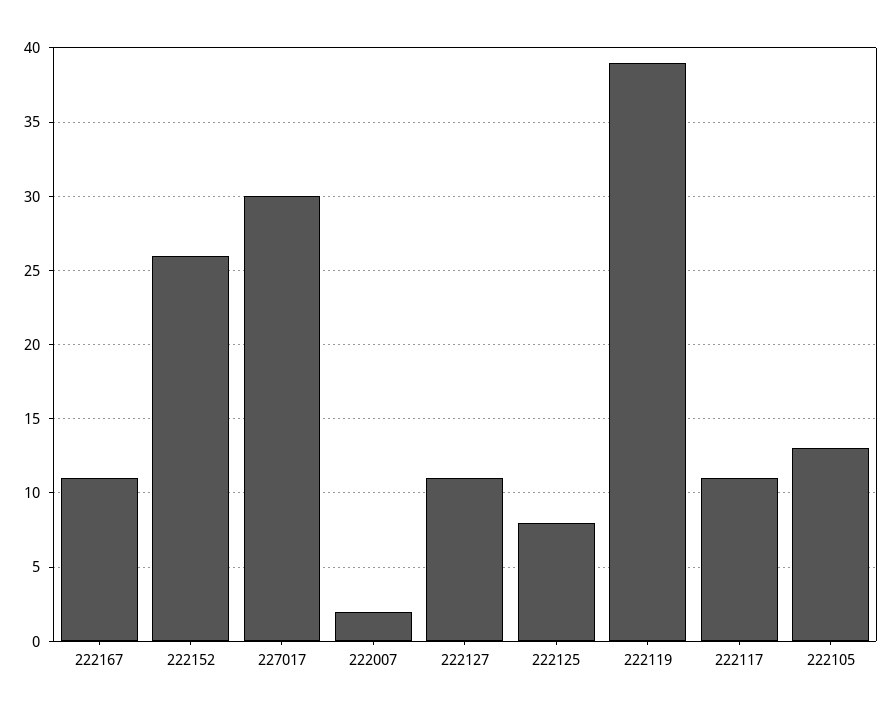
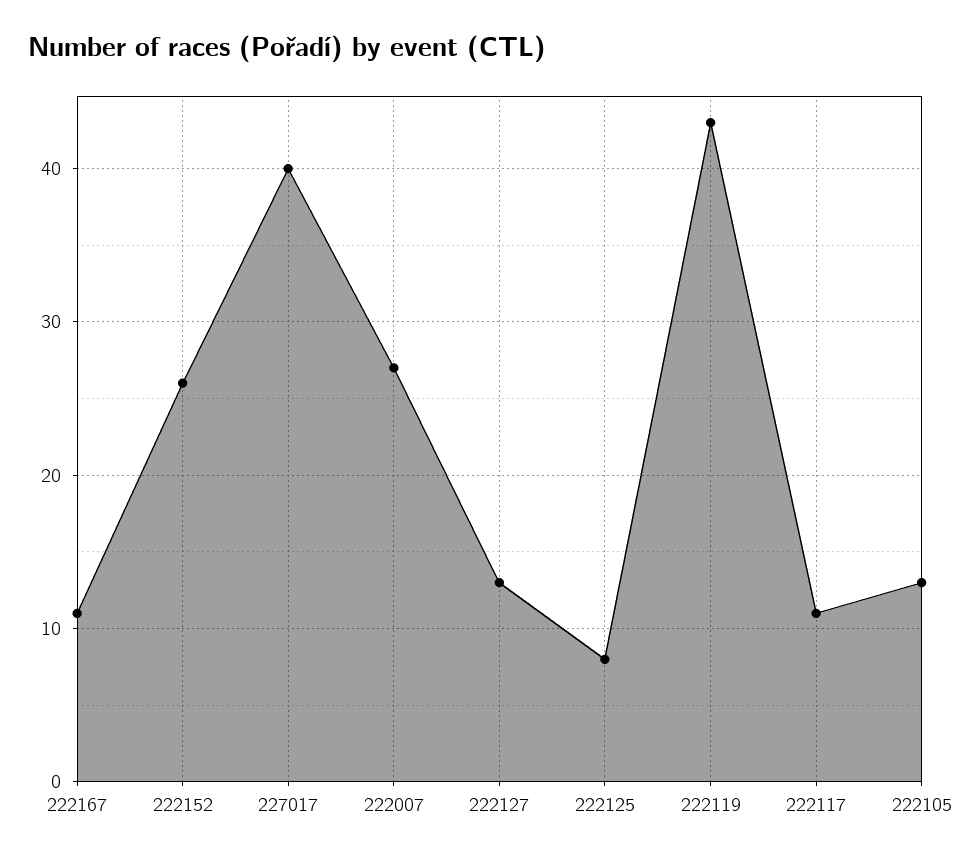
227017: 30 -> 40
222007: 2 -> 27
222127: 11 -> 13
222119: 39 -> 43

